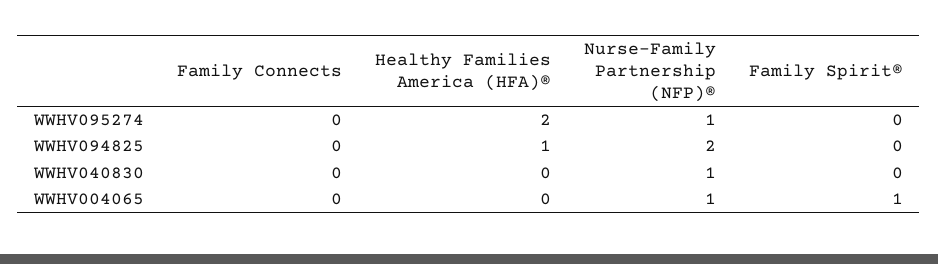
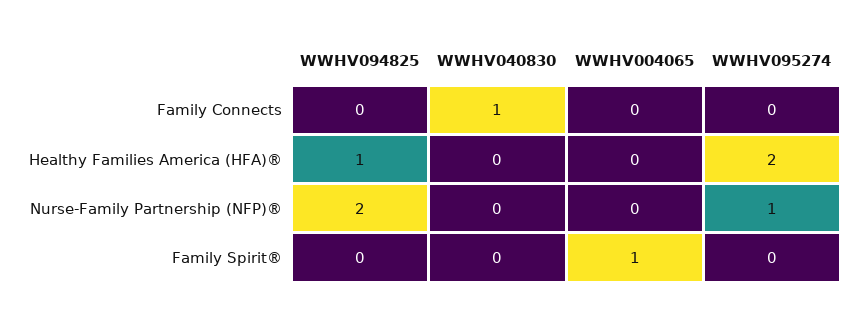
Family Connects, WWHV040830: 0 -> 1
Nurse-Family Partnership (NFP)®, WWHV040830: 1 -> 0
Nurse-Family Partnership (NFP)®, WWHV004065: 1 -> 0

